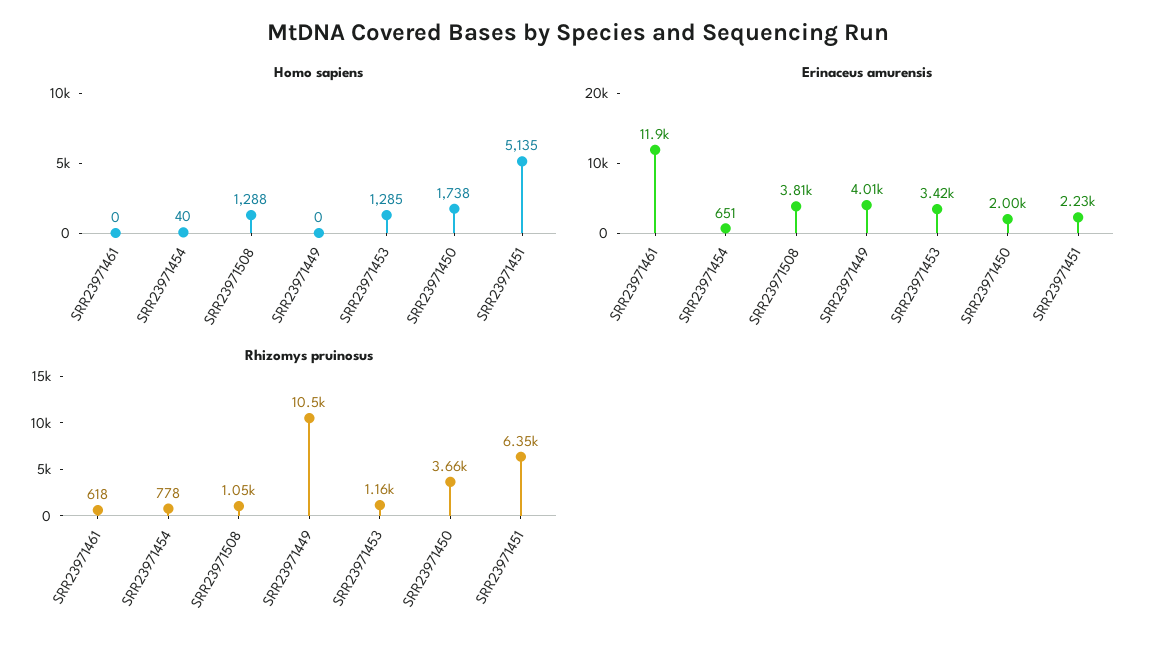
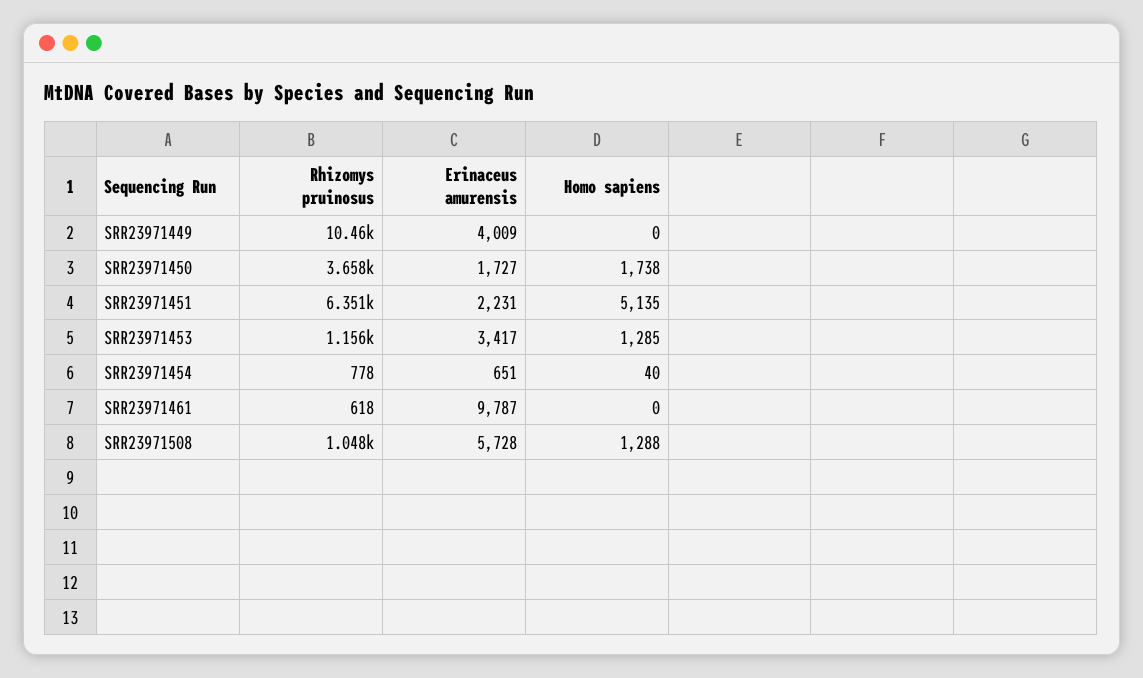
Erinaceus amurensis, SRR23971461: 11900 -> 9787
Erinaceus amurensis, SRR23971508: 3810 -> 5728
Erinaceus amurensis, SRR23971450: 2000 -> 1727

